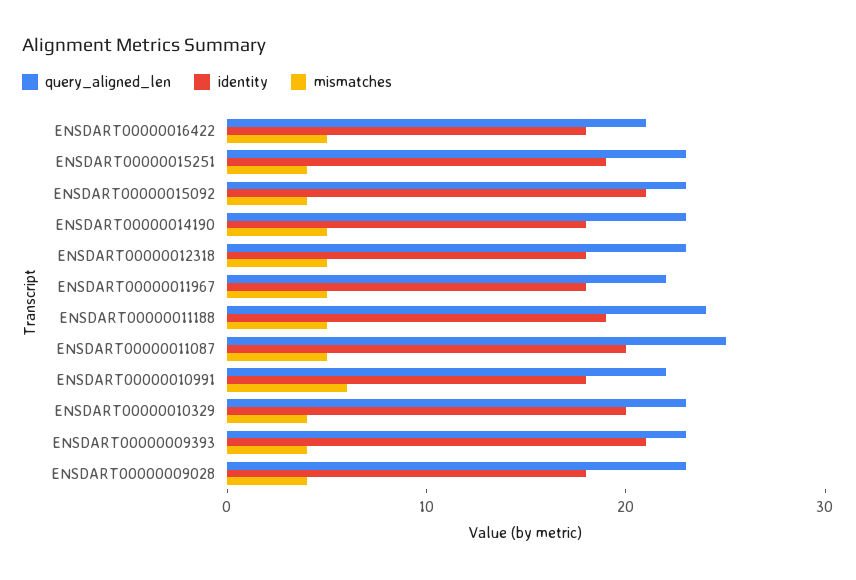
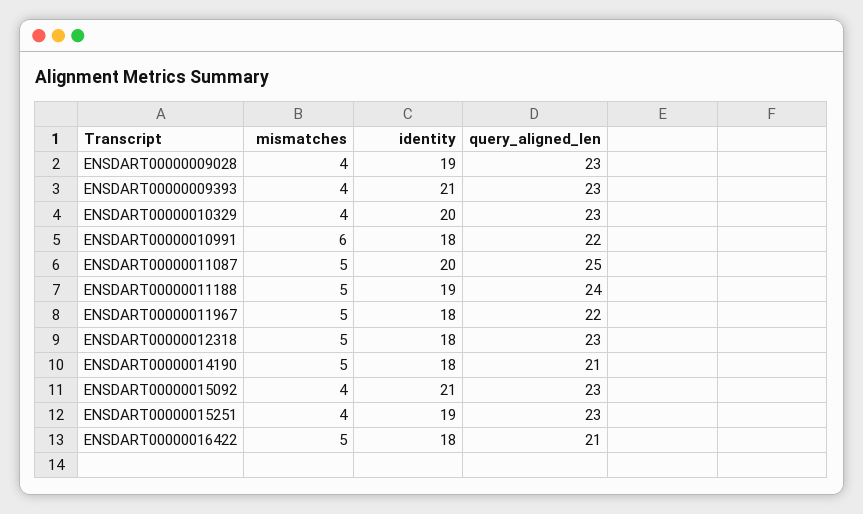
query_aligned_len, ENSDART00000014190: 23 -> 21
identity, ENSDART00000009028: 18 -> 19

